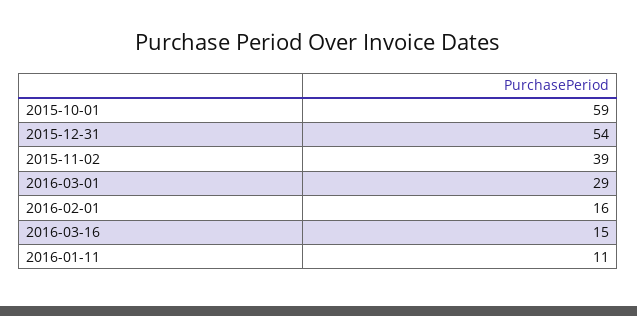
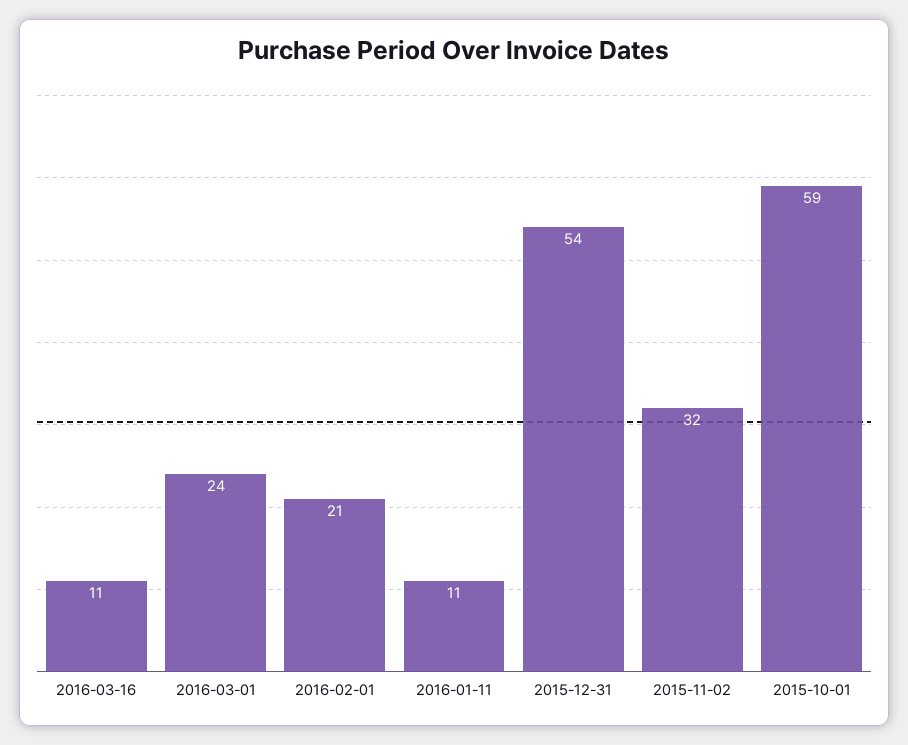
2015-11-02: 39 -> 32
2016-03-01: 29 -> 24
2016-02-01: 16 -> 21
2016-03-16: 15 -> 11

